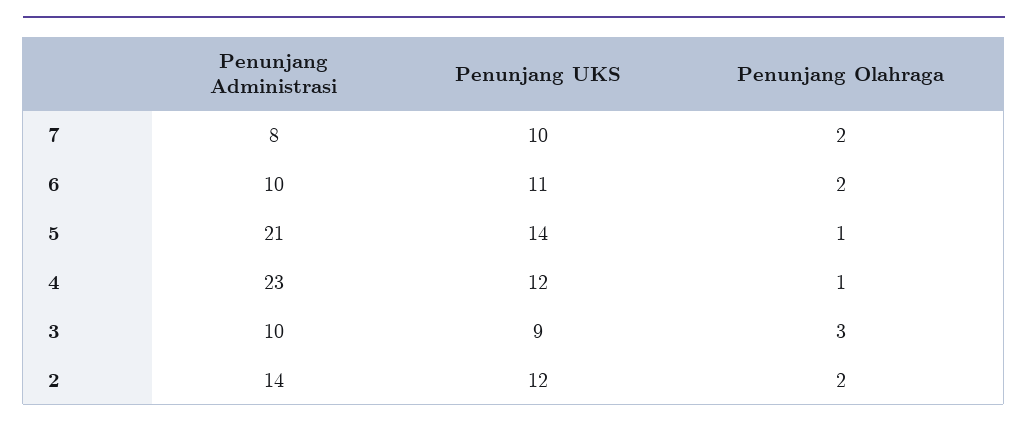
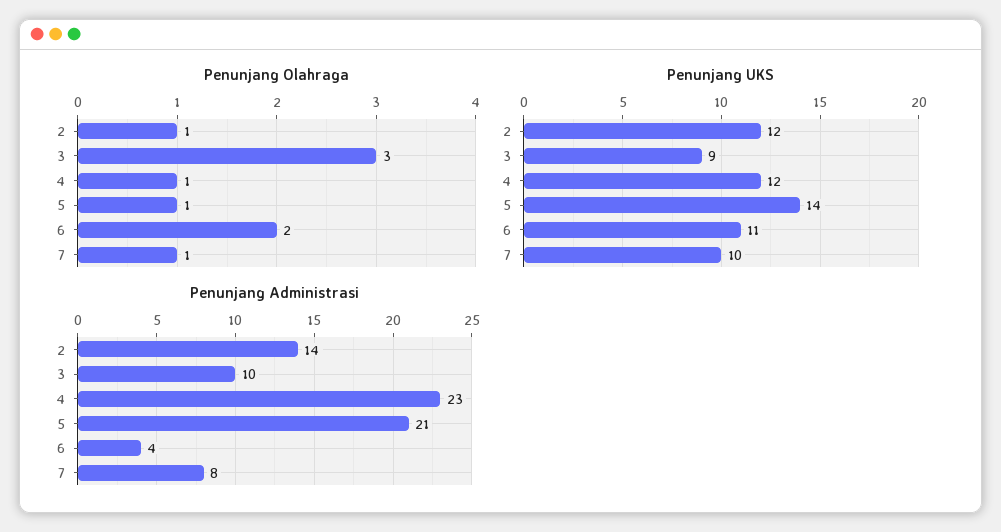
Penunjang Olahraga, 7: 2 -> 1
Penunjang Administrasi, 6: 10 -> 4
Penunjang Olahraga, 2: 2 -> 1

